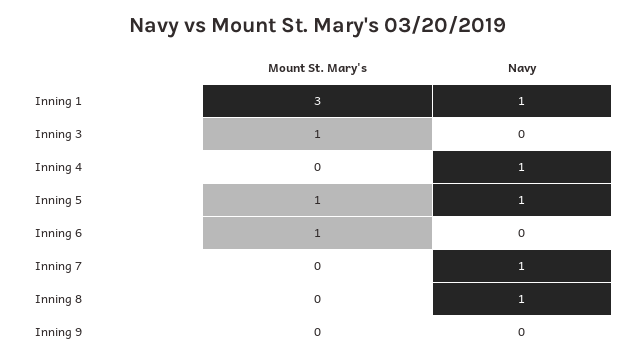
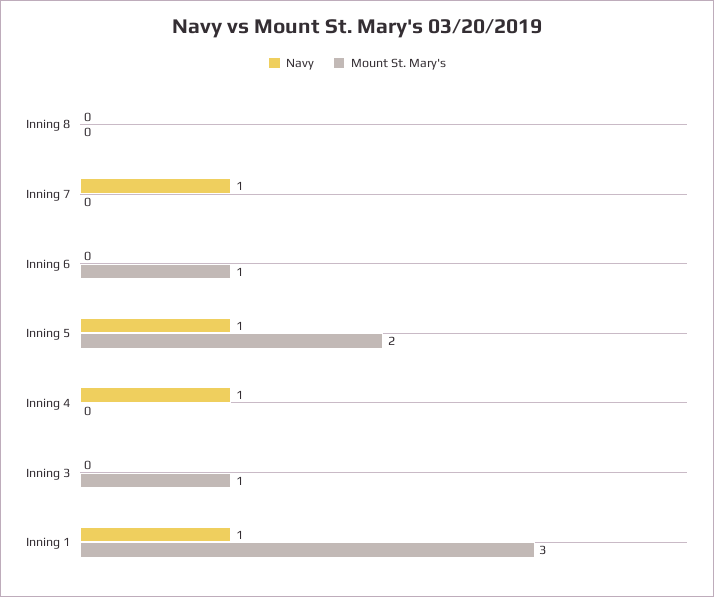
Mount St. Mary's, Inning 5: 1 -> 2
Navy, Inning 8: 1 -> 0
Mount St. Mary's, Inning 9: 0 -> none
Navy, Inning 9: 0 -> none

